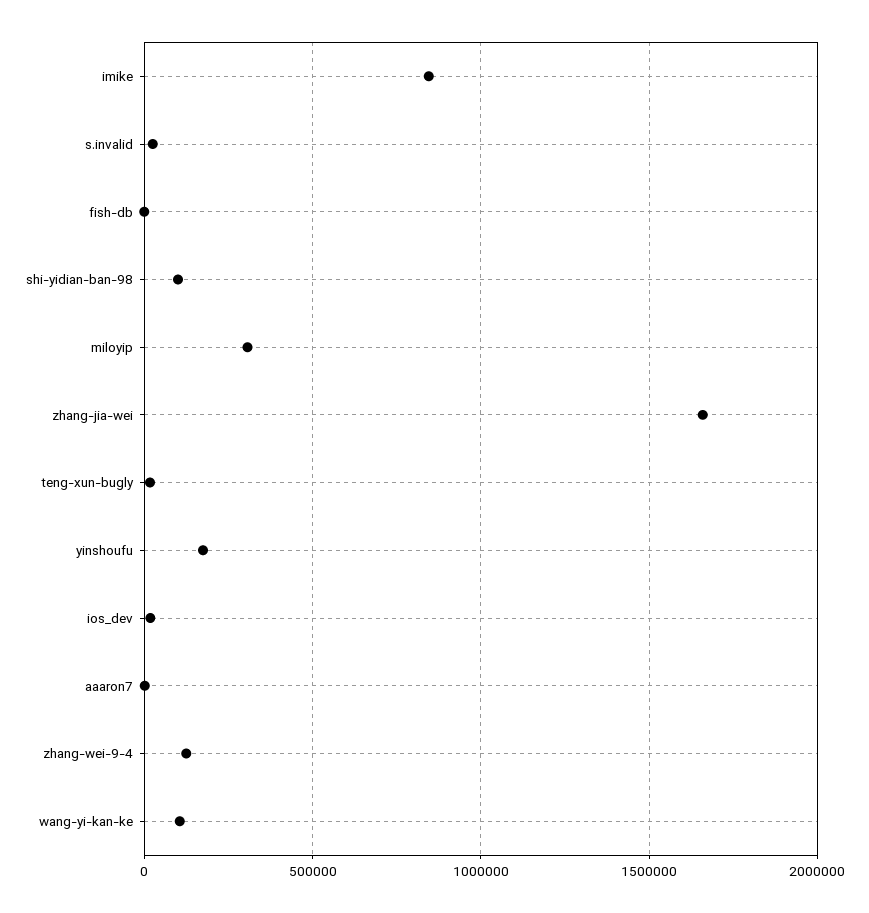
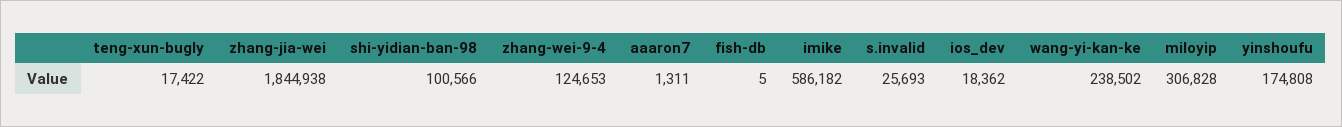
imike: 850000 -> 586182
zhang-jia-wei: 1650000 -> 1844938
wang-yi-kan-ke: 100000 -> 238502

